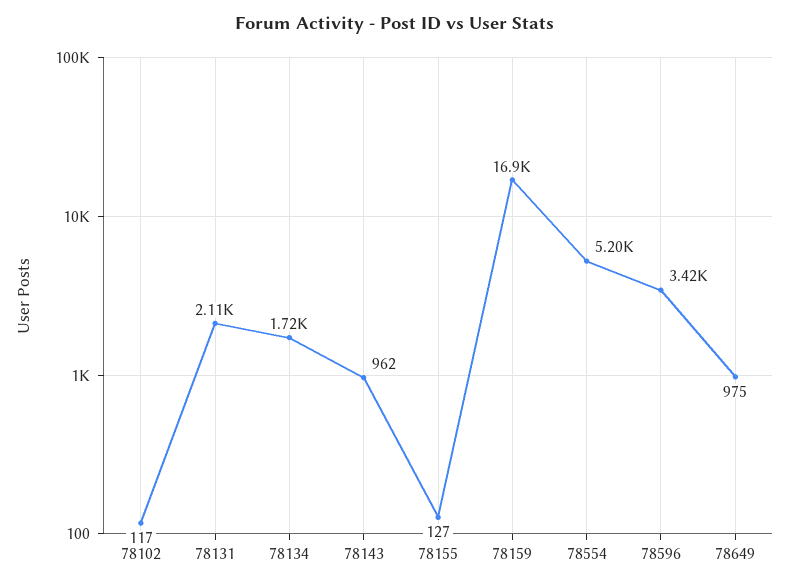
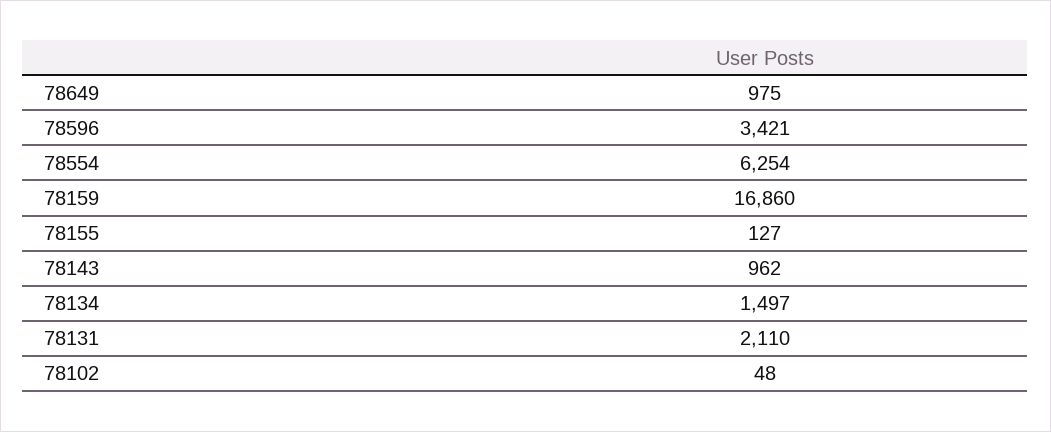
78102: 117 -> 48
78134: 1720 -> 1497
78554: 5200 -> 6254

